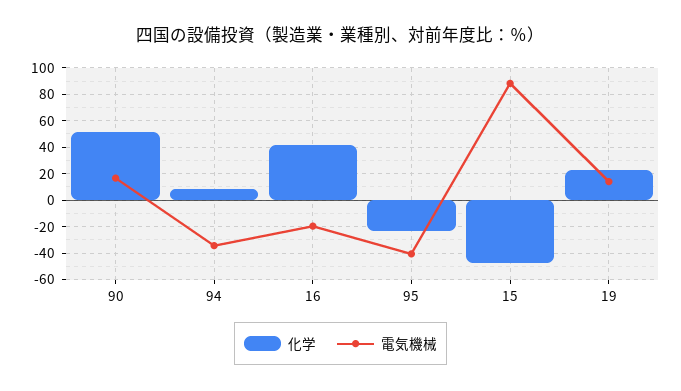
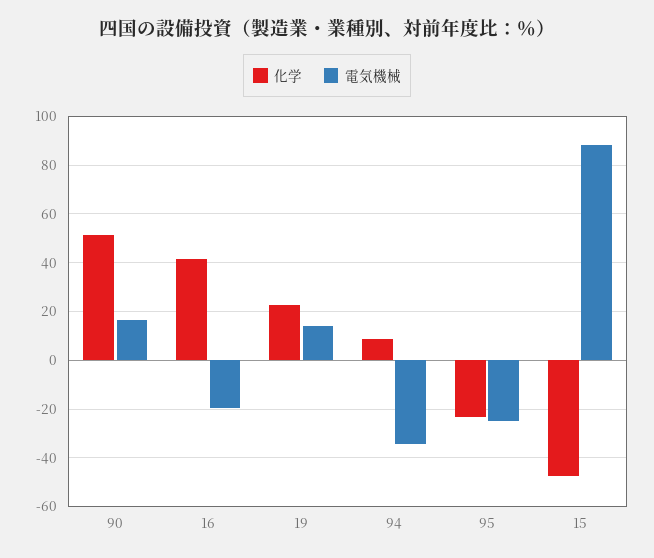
電気機械, 95: -40 -> -25

